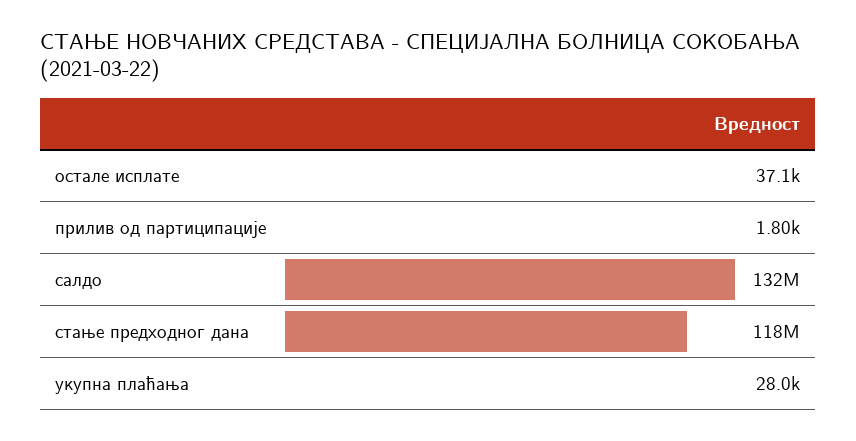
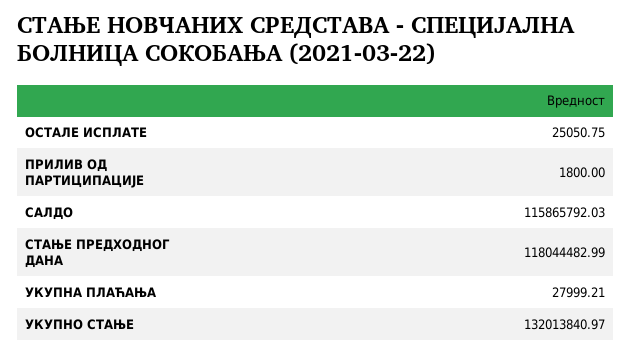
остале исплате: 37100 -> 25050.75
салдо: 132000000 -> 115865792.03
УКУПНО СТАЊЕ: none -> 132013840.97

